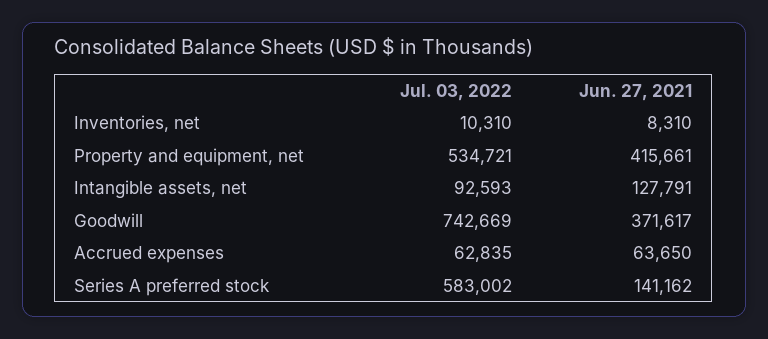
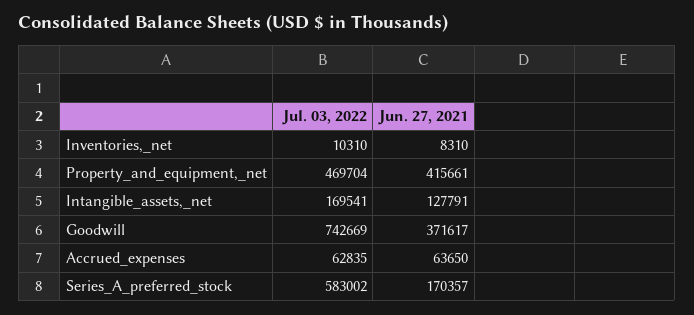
Jul. 03, 2022, Property and equipment, net: 534721 -> 469704
Jul. 03, 2022, Intangible assets, net: 92593 -> 169541
Jun. 27, 2021, Series A preferred stock: 141162 -> 170357

